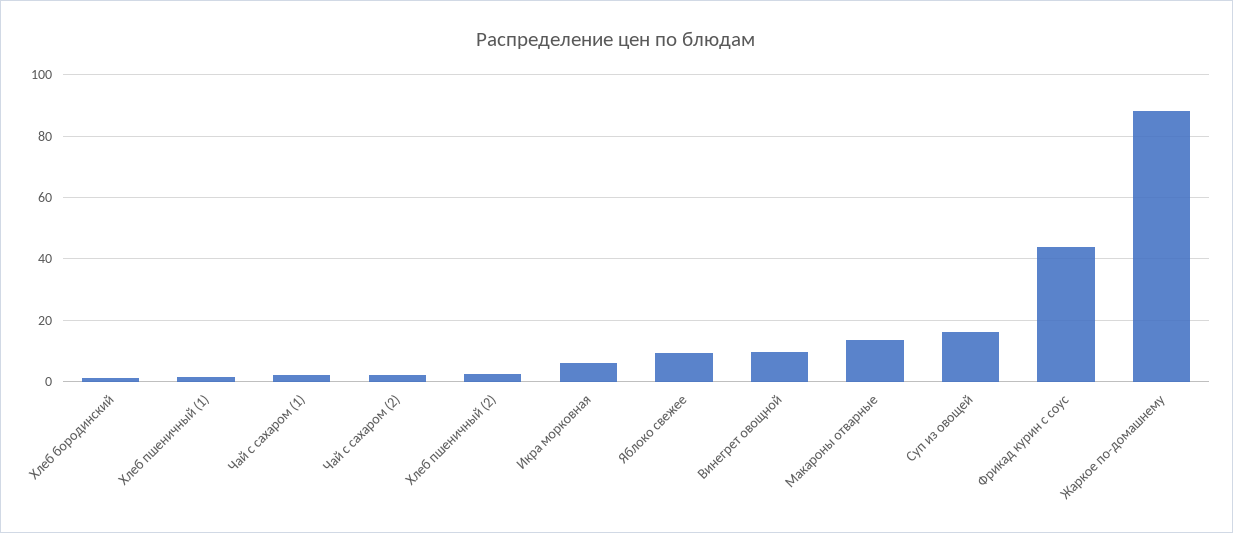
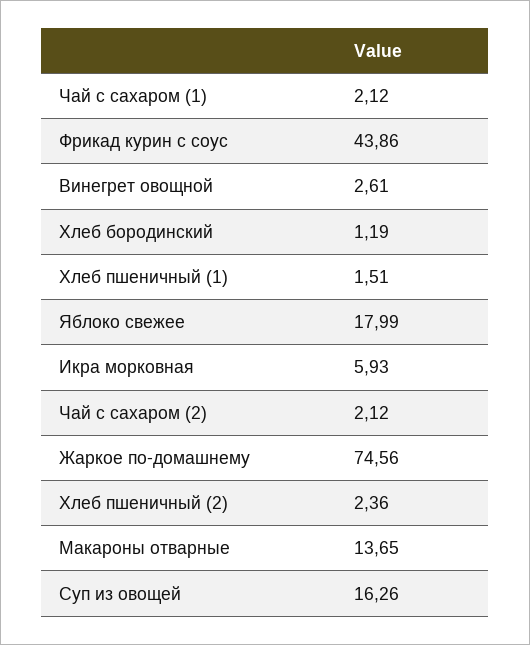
Яблоко свежее: 10 -> 17.99
Винегрет овощной: 10 -> 2.61
Жаркое по-домашнему: 88 -> 74.56

